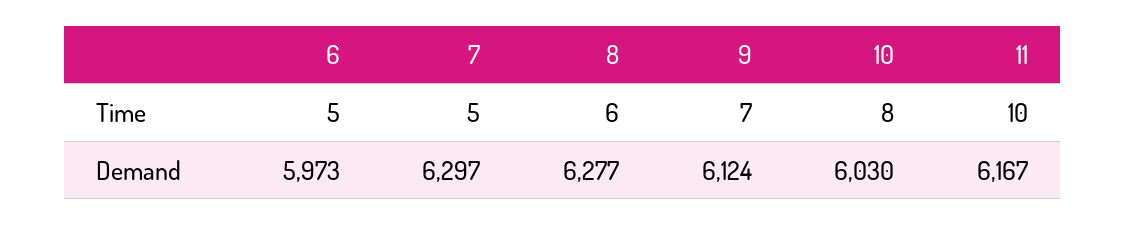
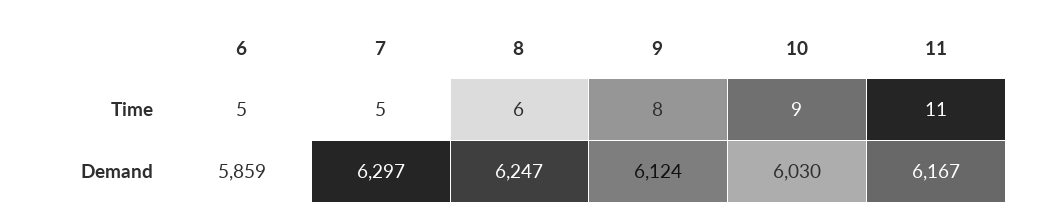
9, Time: 7 -> 8
10, Time: 8 -> 9
11, Time: 10 -> 11
6, Demand: 5973 -> 5859
8, Demand: 6277 -> 6247

